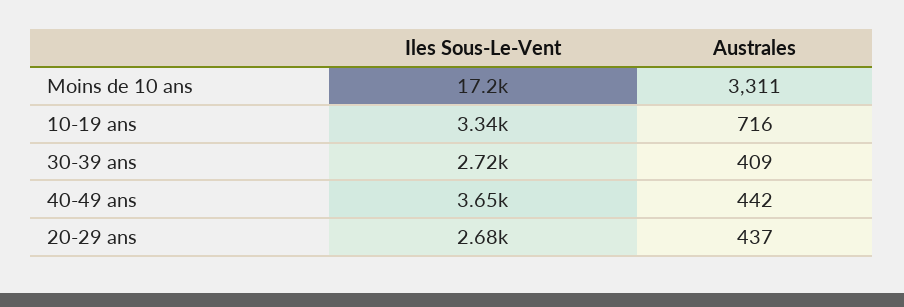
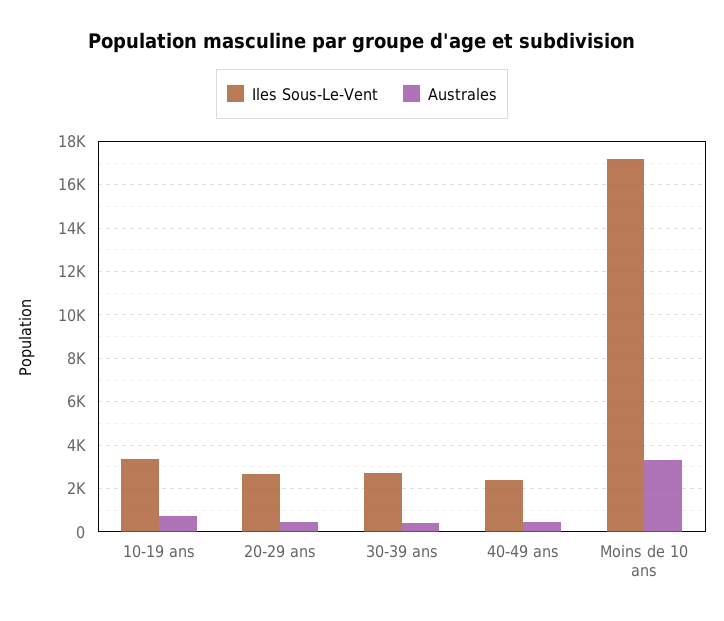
Iles Sous-Le-Vent, 40-49 ans: 3650 -> 2500

